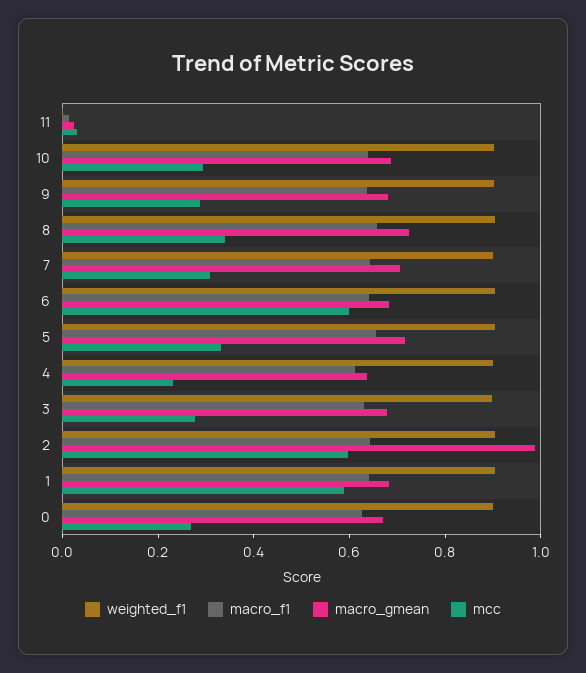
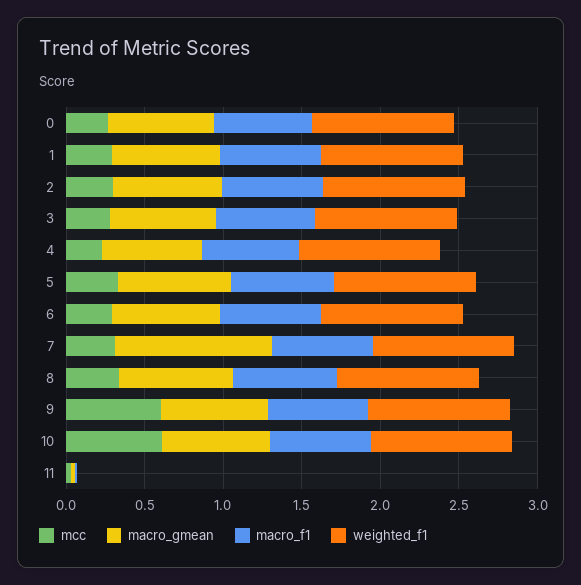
mcc, 10: 0.3 -> 0.6
mcc, 9: 0.3 -> 0.6
macro_gmean, 7: 0.7 -> 1
mcc, 6: 0.6 -> 0.3
macro_gmean, 2: 1 -> 0.7
mcc, 2: 0.6 -> 0.3
mcc, 1: 0.6 -> 0.3

